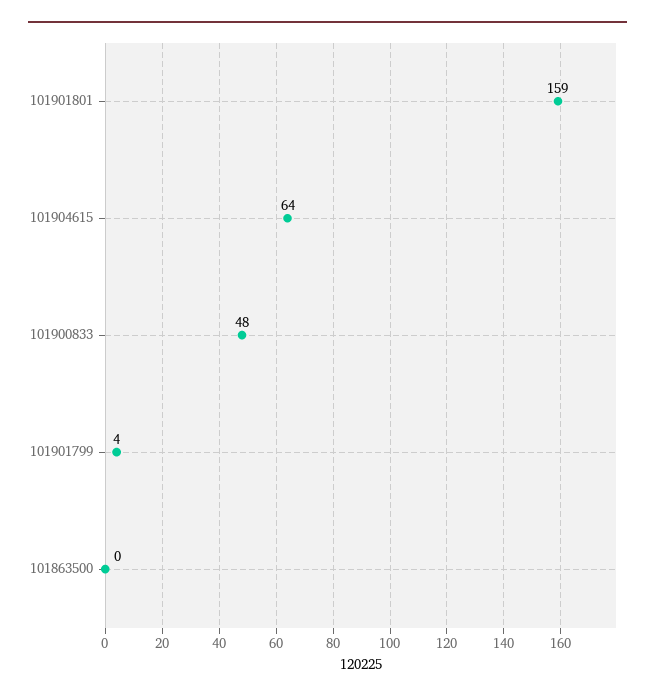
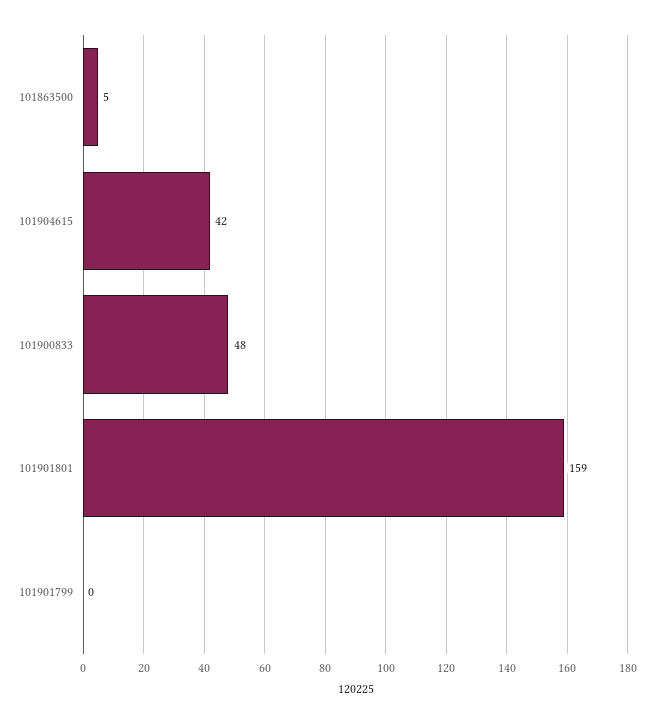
101904615: 64 -> 42
101901799: 4 -> 0
101863500: 0 -> 5

